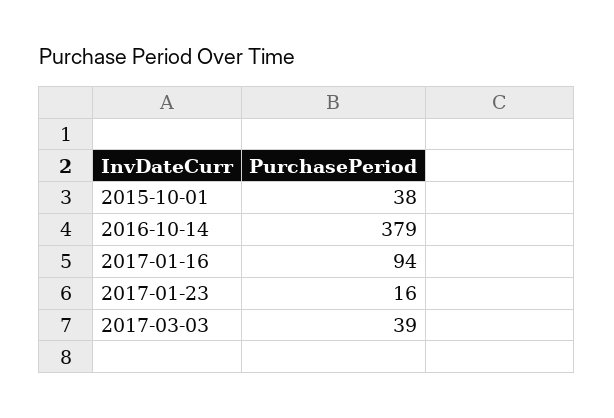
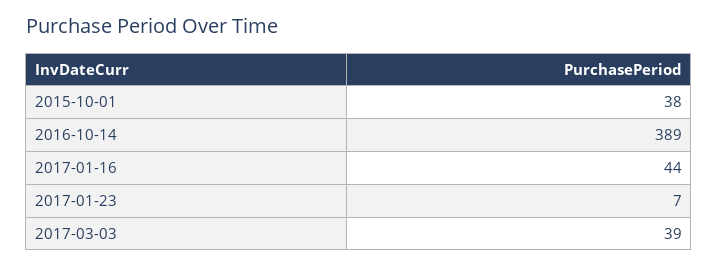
2016-10-14: 379 -> 389
2017-01-16: 94 -> 44
2017-01-23: 16 -> 7

